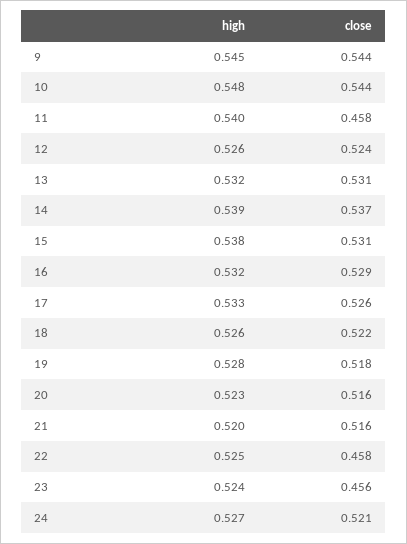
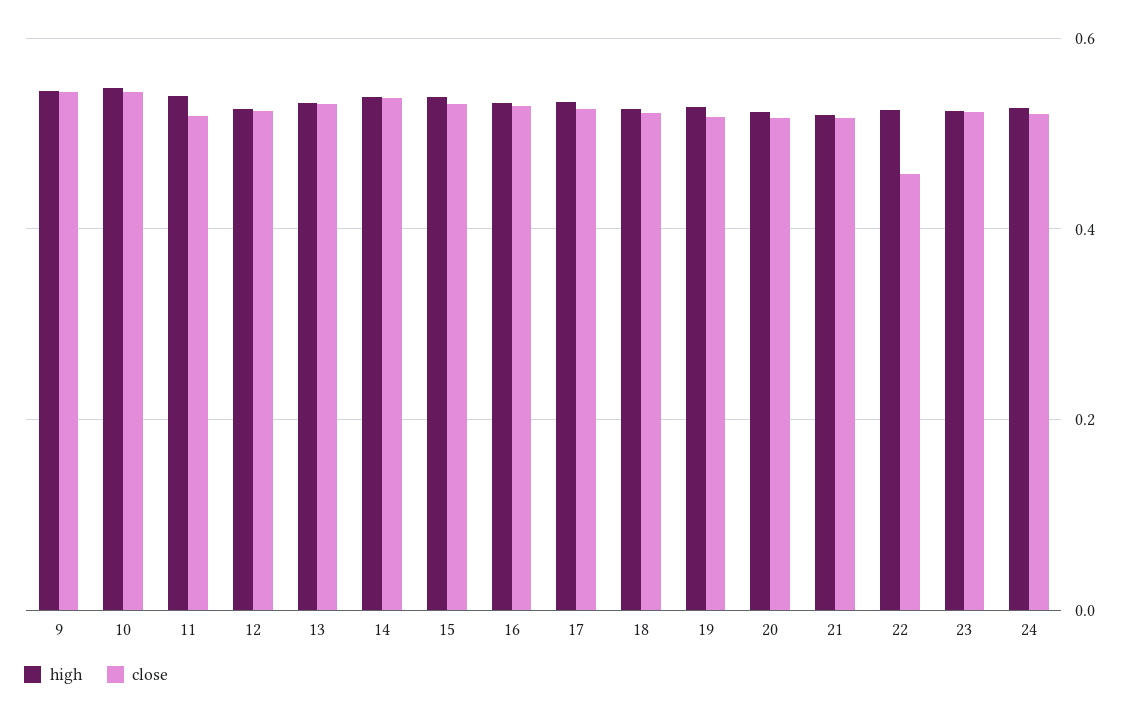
close, 11: 0.458 -> 0.52
close, 23: 0.456 -> 0.52

